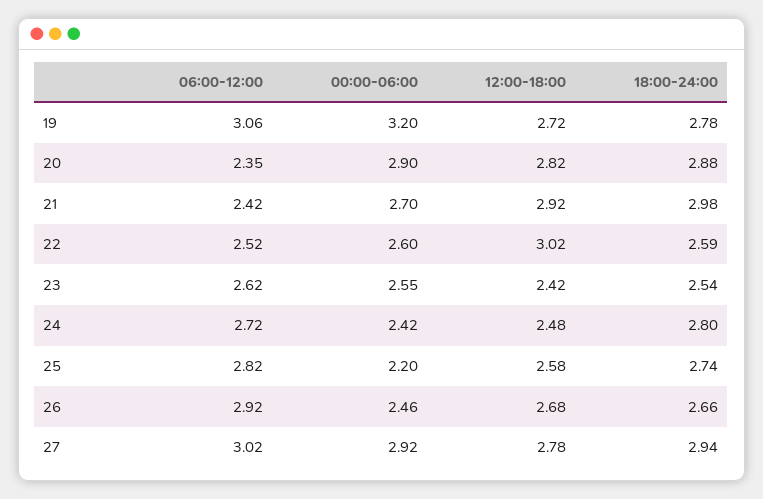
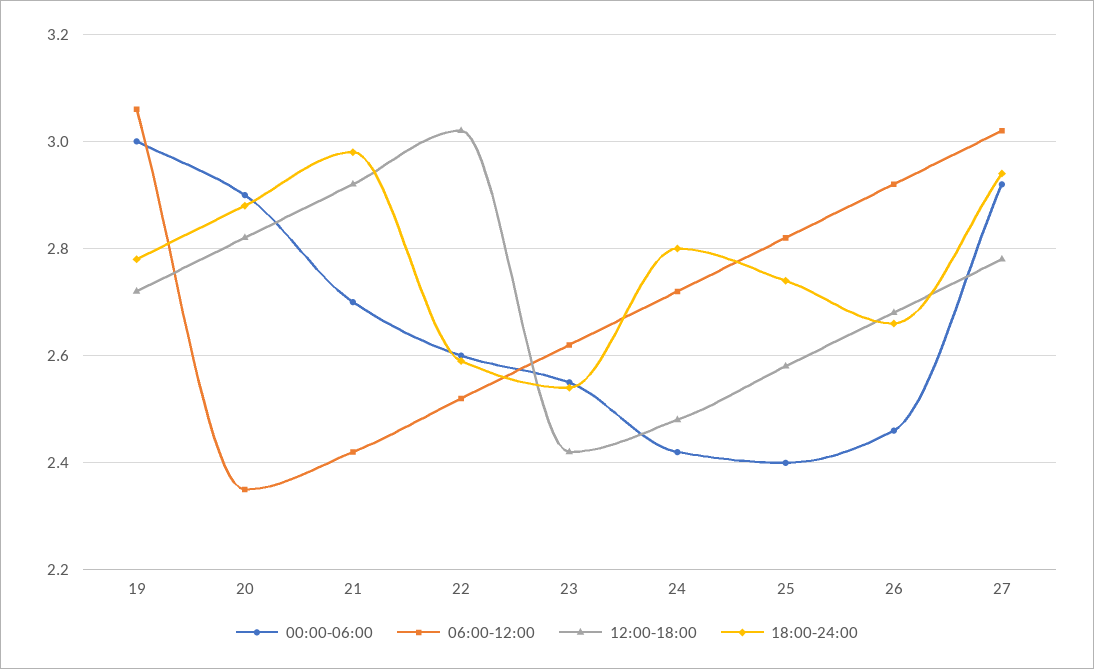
00:00-06:00, 19: 3.2 -> 3
00:00-06:00, 25: 2.2 -> 2.4

